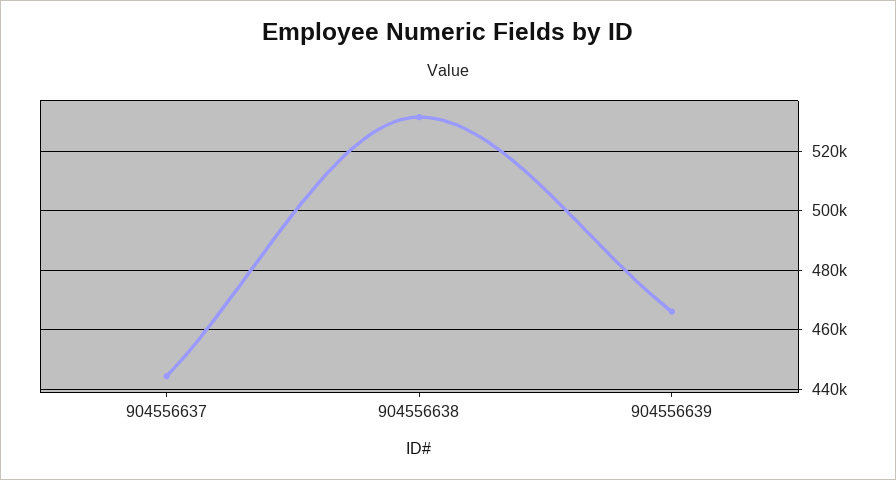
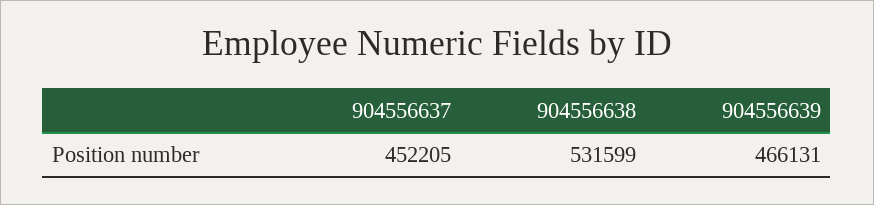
904556637: 445000 -> 452205

